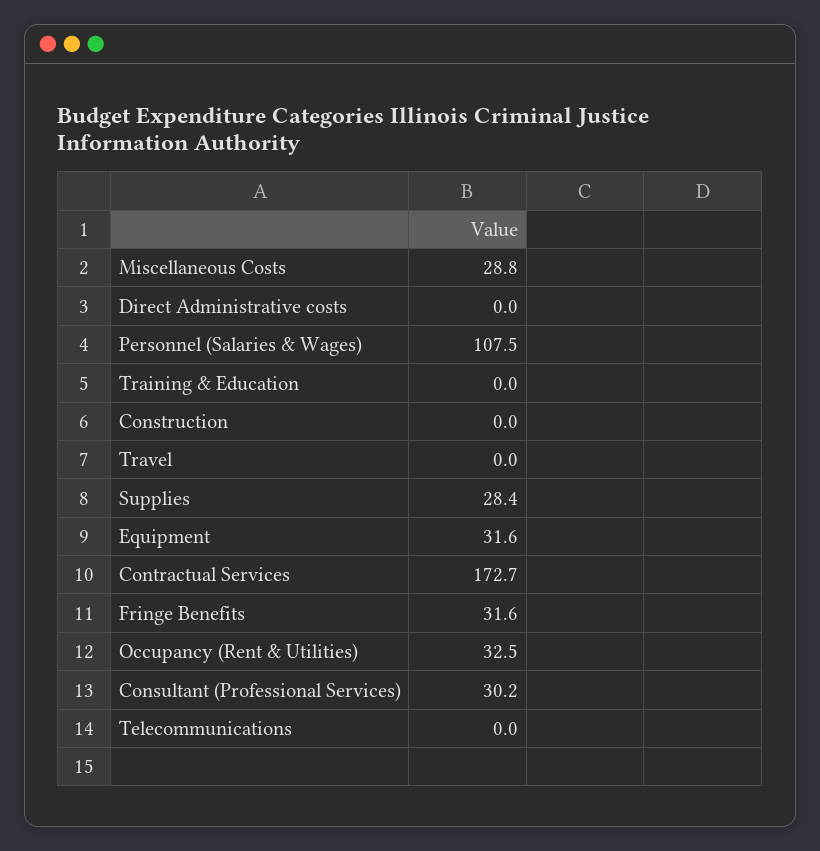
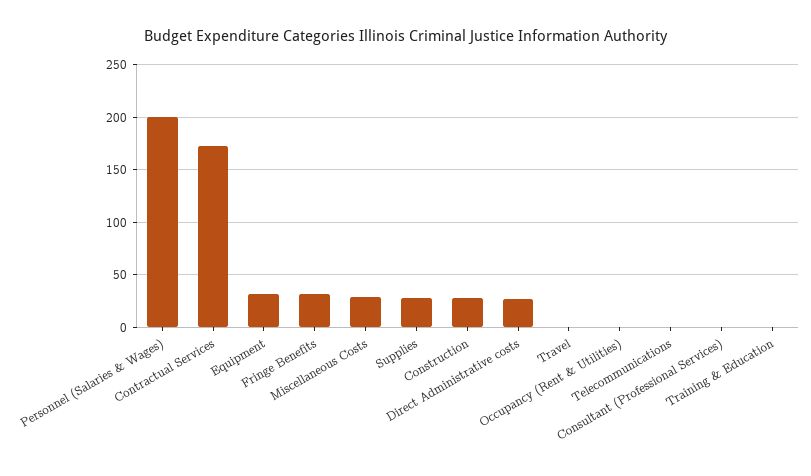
Direct Administrative costs: 0 -> 30
Personnel (Salaries & Wages): 107.5 -> 200
Construction: 0 -> 30
Occupancy (Rent & Utilities): 32.5 -> 0
Consultant (Professional Services): 30.2 -> 0

